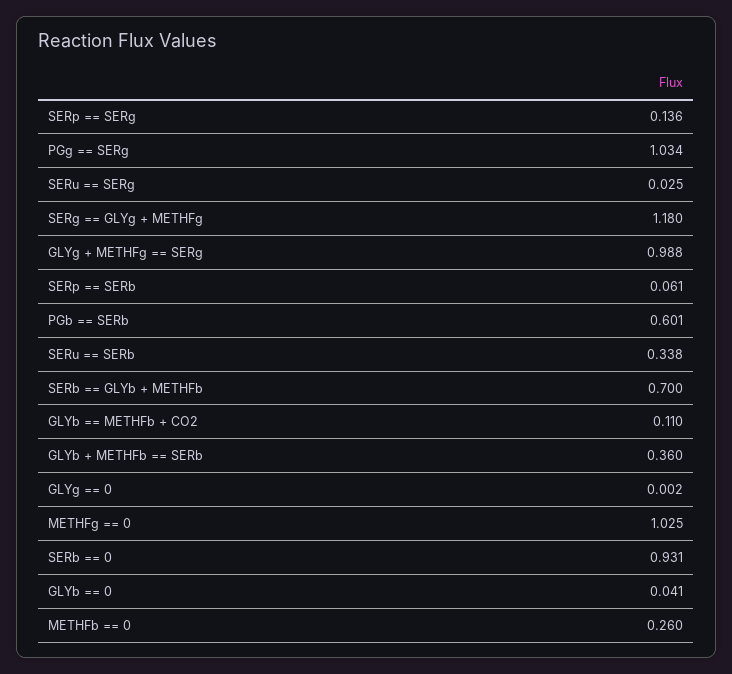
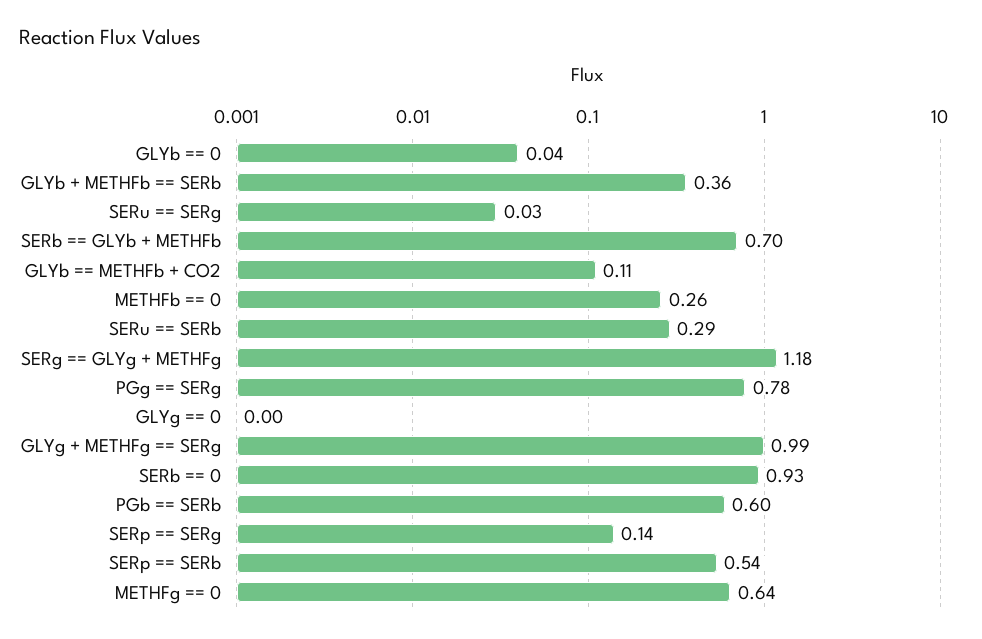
PGg == SERg: 1.034 -> 0.78
SERp == SERb: 0.061 -> 0.54
SERu == SERb: 0.338 -> 0.29
METHFg == 0: 1.025 -> 0.64

